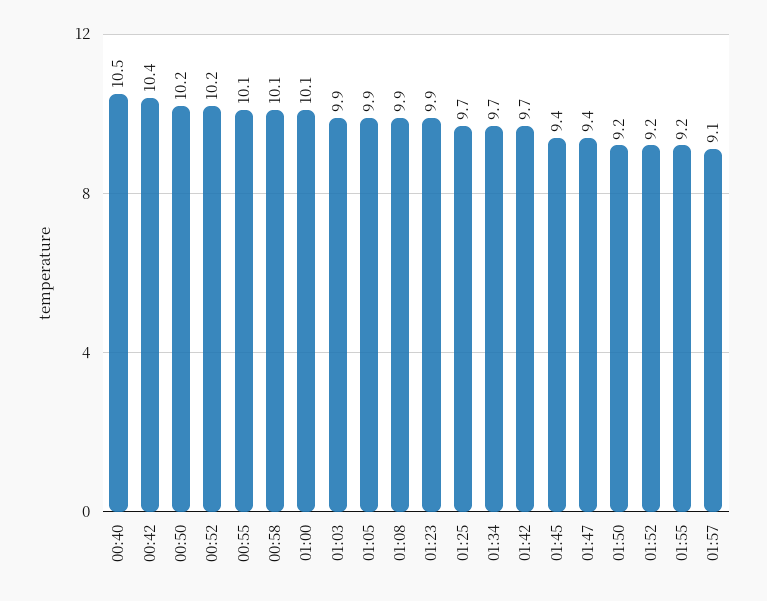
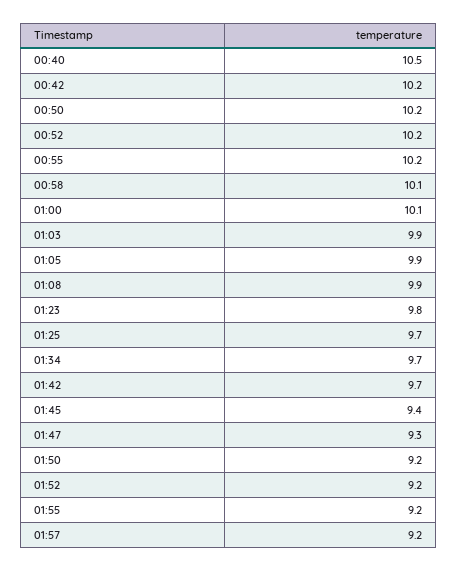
00:42: 10.4 -> 10.2
00:55: 10.1 -> 10.2
01:23: 9.9 -> 9.8
01:47: 9.4 -> 9.3
01:57: 9.1 -> 9.2

